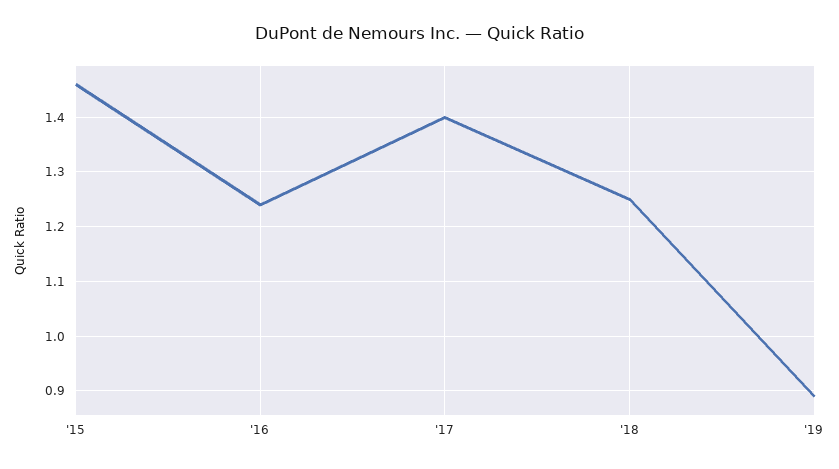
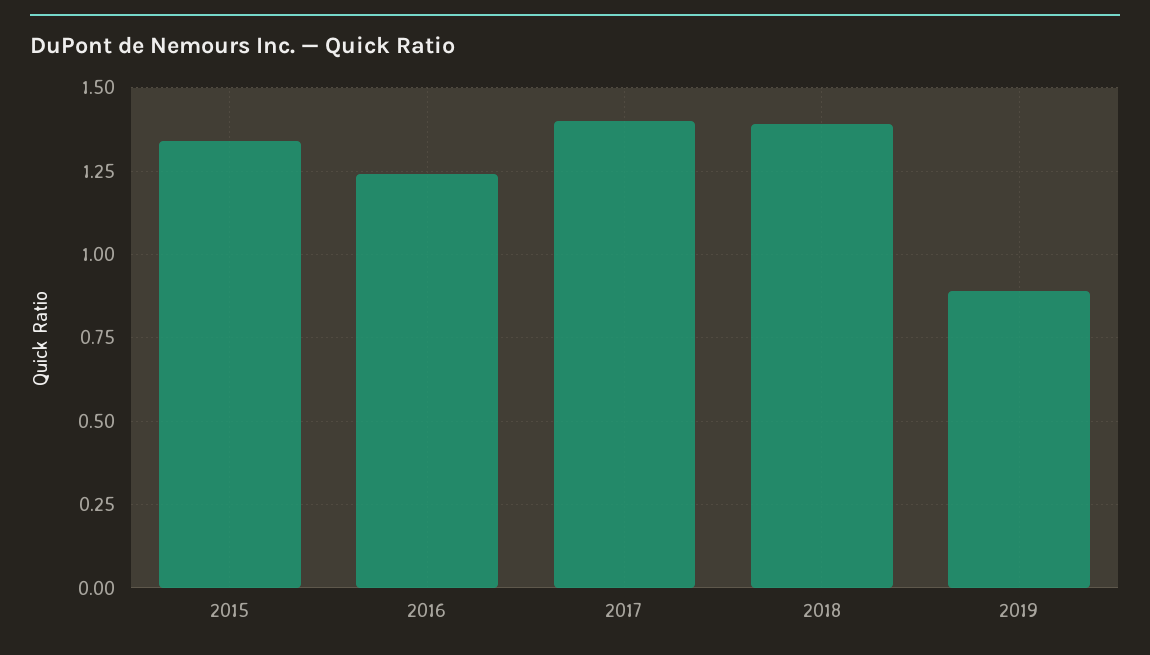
'15: 1.45 -> 1.35
'18: 1.25 -> 1.4

